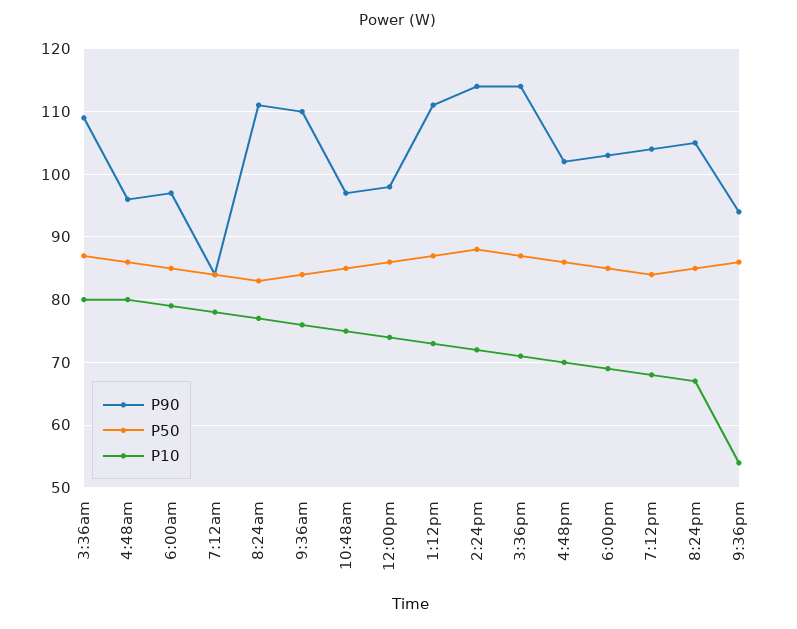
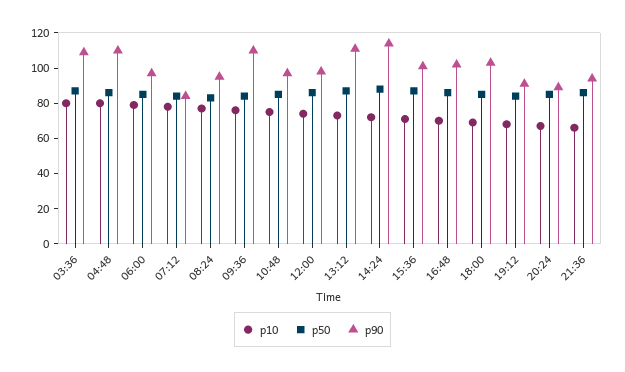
P90, 4:48am: 96 -> 110
P90, 8:24am: 111 -> 95
P90, 3:36pm: 114 -> 100
P90, 7:12pm: 104 -> 90
P90, 8:24pm: 105 -> 90
P10, 9:36pm: 54 -> 65

